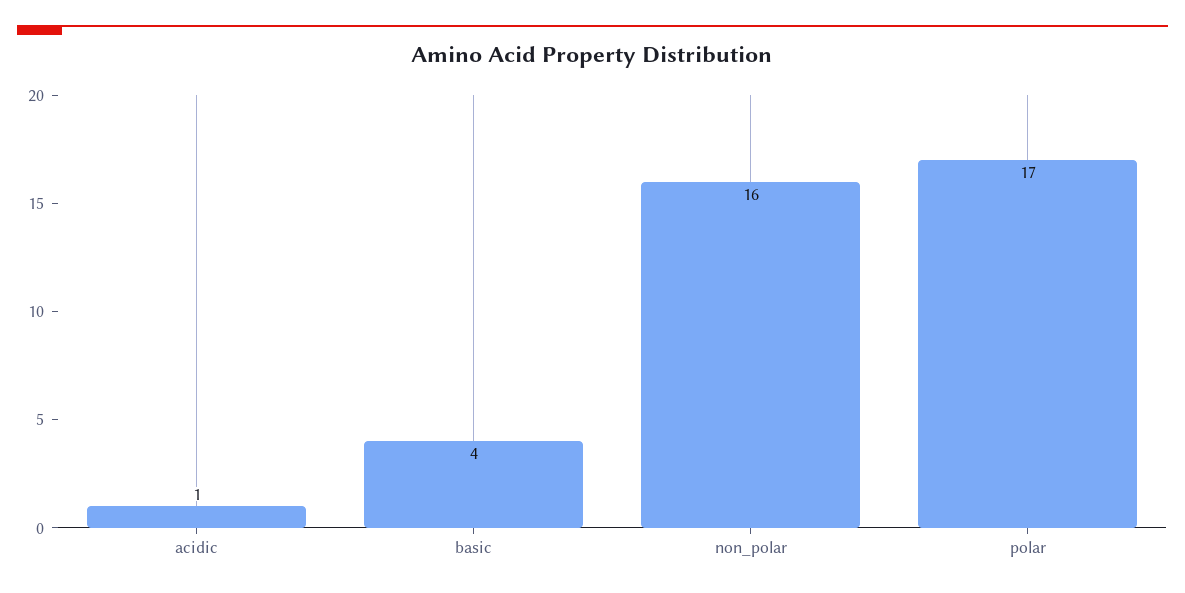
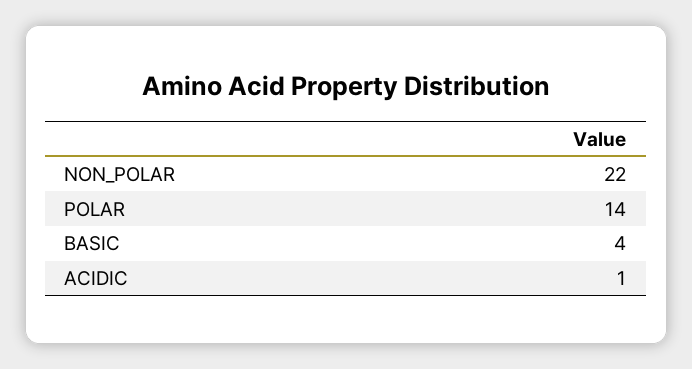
non_polar: 16 -> 22
polar: 17 -> 14

